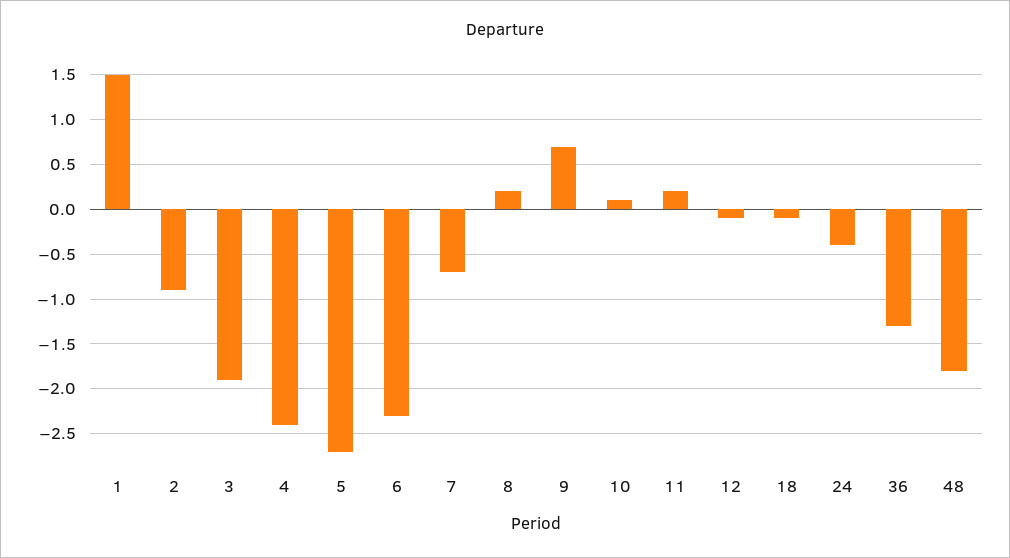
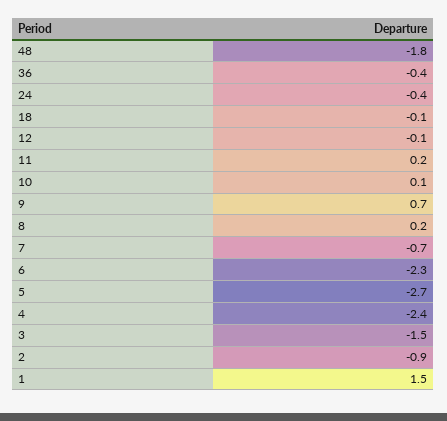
3: -1.9 -> -1.5
36: -1.3 -> -0.4

